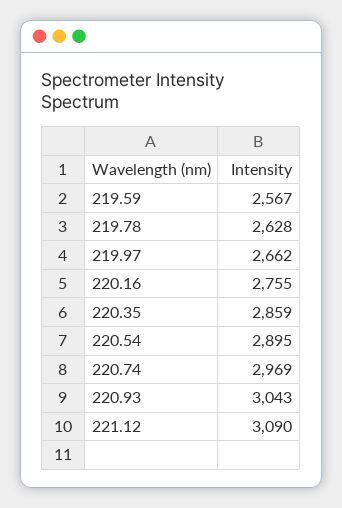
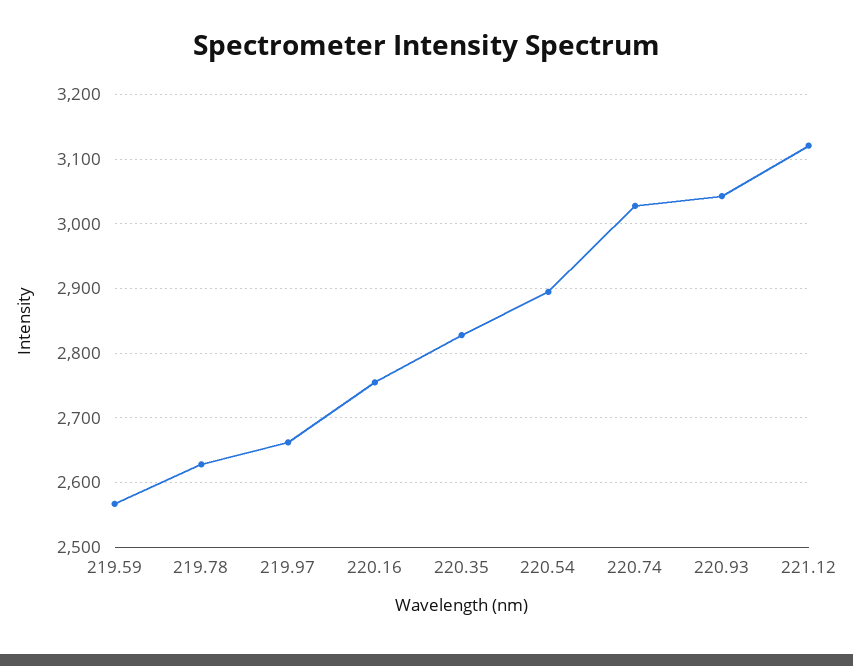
220.35: 2859 -> 2830
220.74: 2969 -> 3030
221.12: 3090 -> 3120

